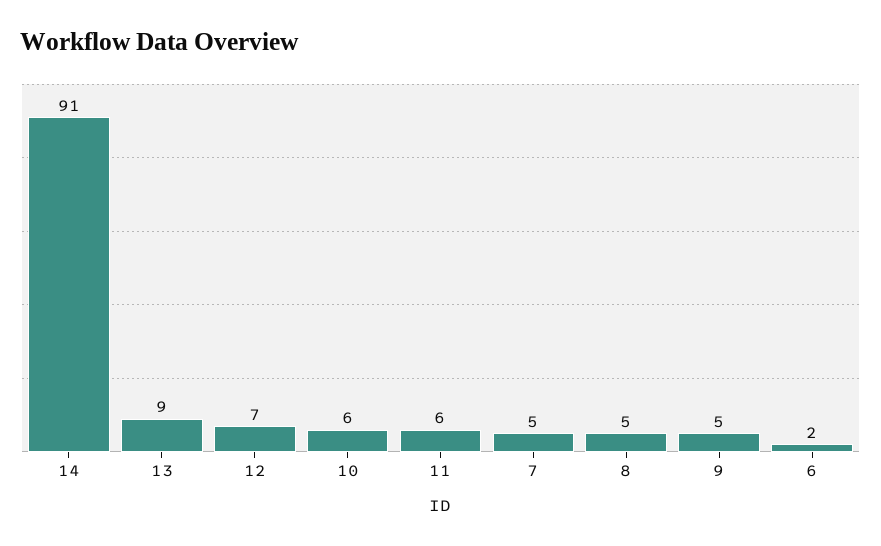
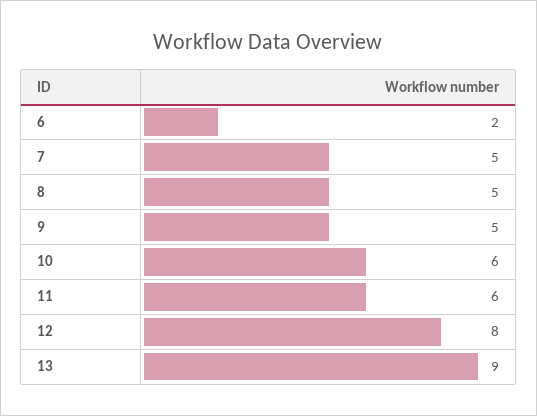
14: 91 -> none
12: 7 -> 8

